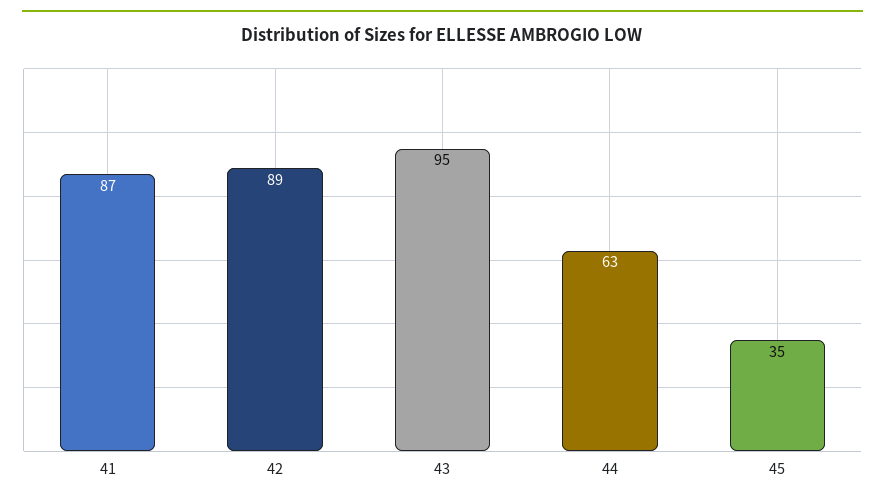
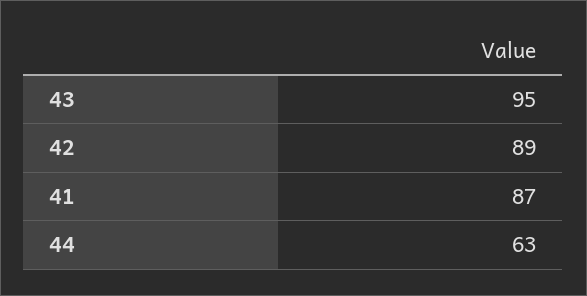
45: 35 -> none

